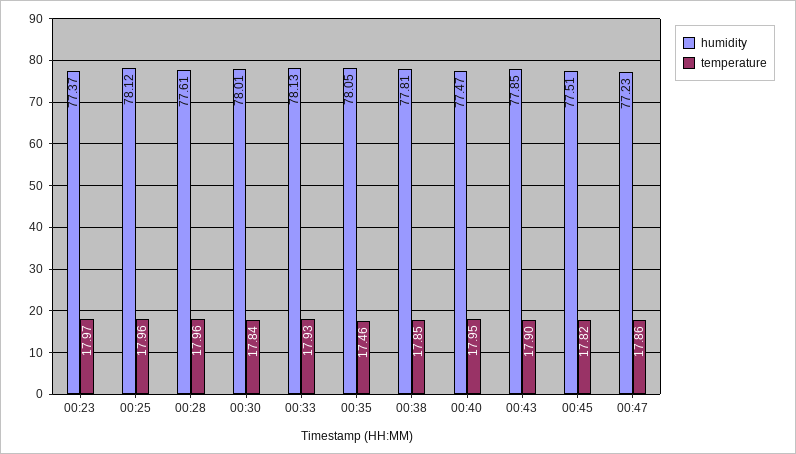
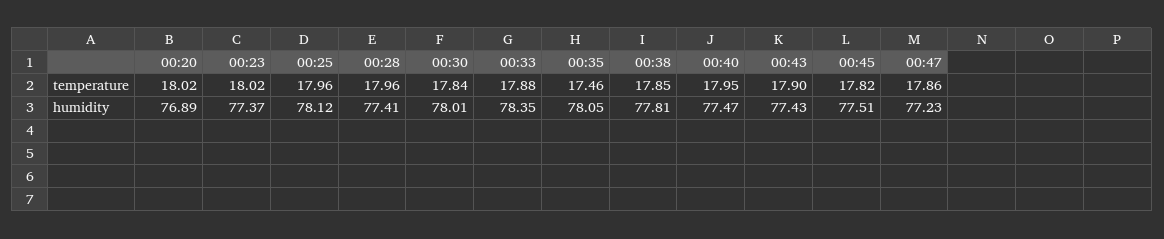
temperature, 00:23: 17.97 -> 18.02
humidity, 00:28: 77.61 -> 77.41
humidity, 00:33: 78.13 -> 78.35
temperature, 00:33: 17.93 -> 17.88
humidity, 00:43: 77.85 -> 77.43
temperature, 00:20: none -> 18.02
humidity, 00:20: none -> 76.89

